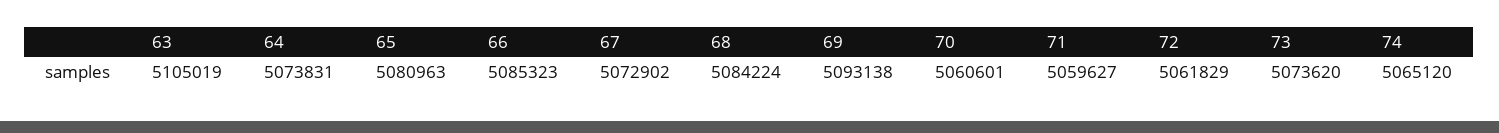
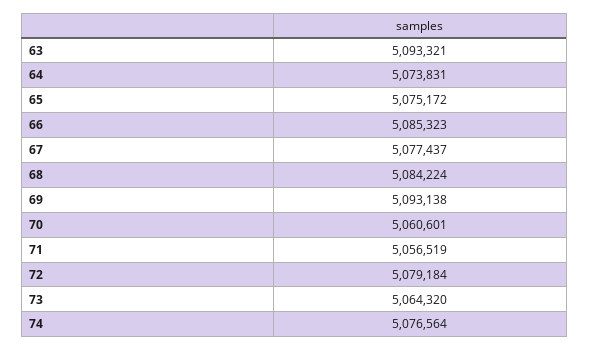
63: 5105019 -> 5093321
65: 5080963 -> 5075172
67: 5072902 -> 5077437
71: 5059627 -> 5056519
72: 5061829 -> 5079184
73: 5073620 -> 5064320
74: 5065120 -> 5076564

